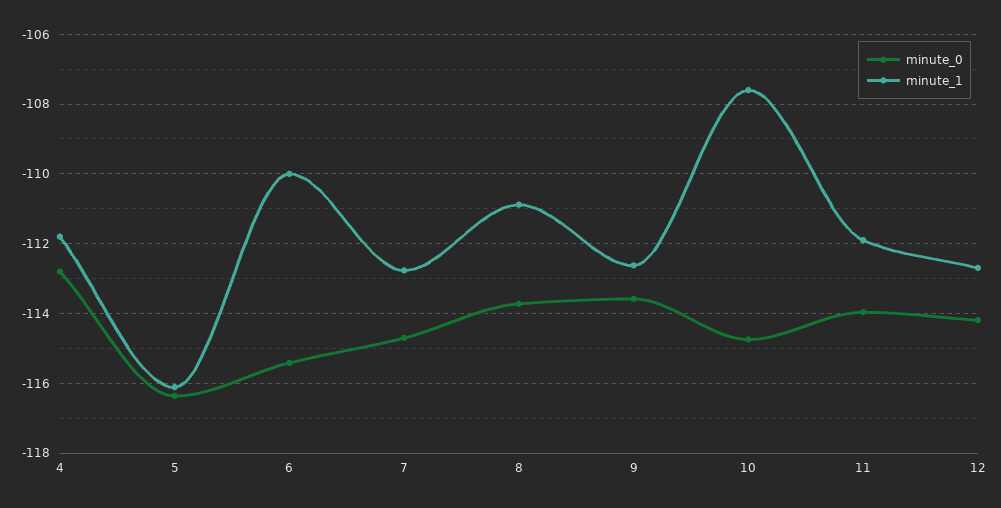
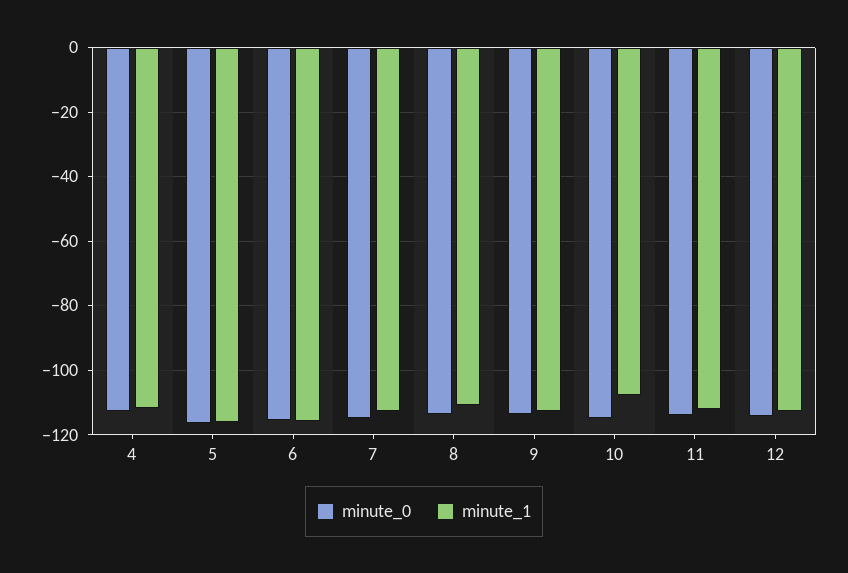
minute_1, 6: -110 -> -116

